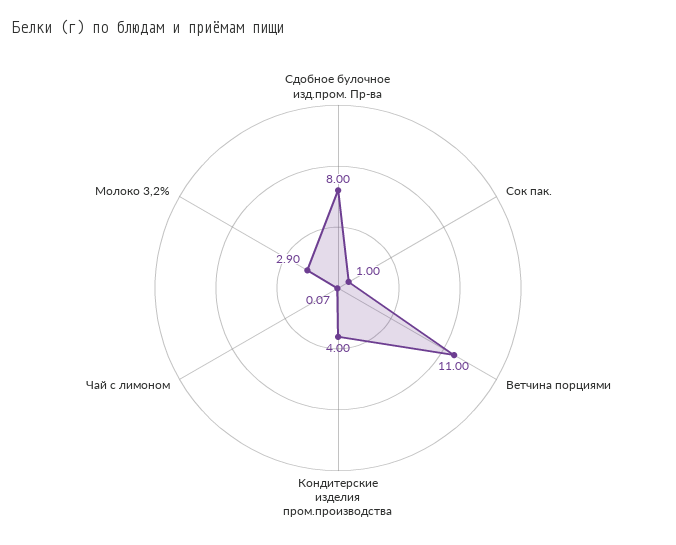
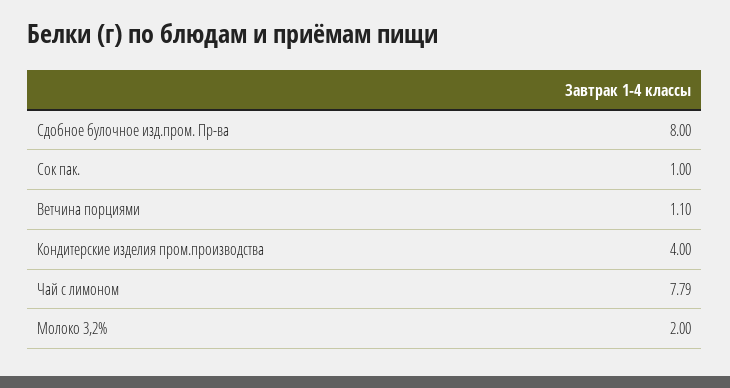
Ветчина порциями: 11 -> 1.1
Чай с лимоном: 0.07 -> 7.79
Молоко 3,2%: 2.9 -> 2

